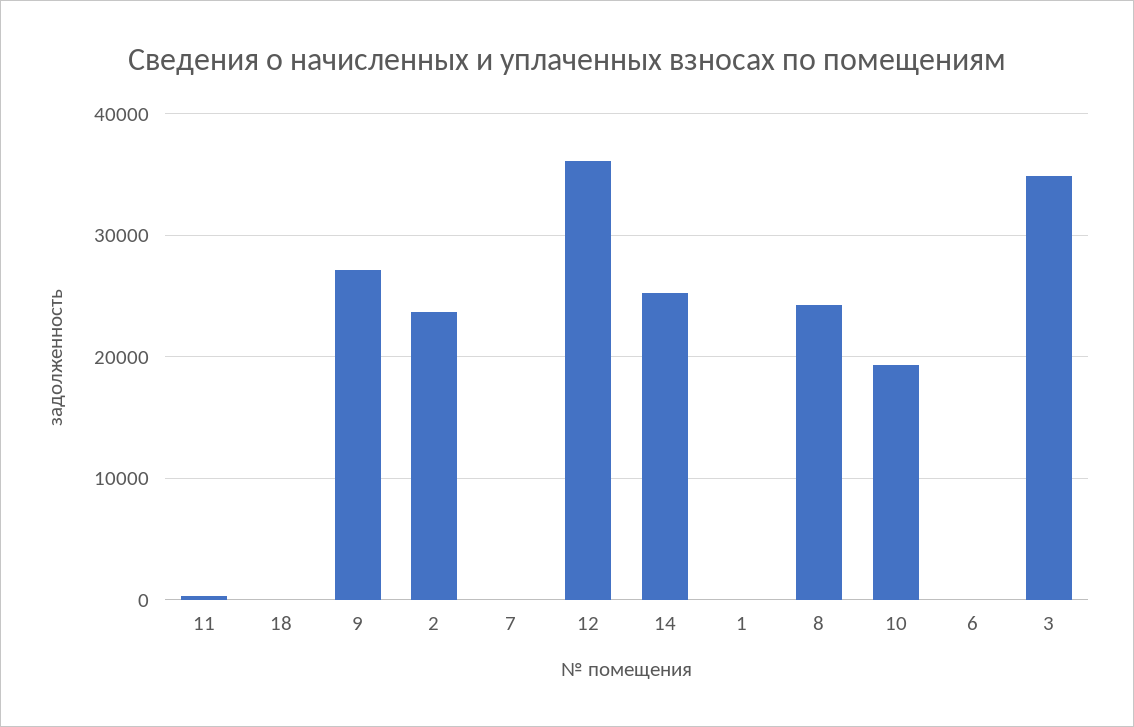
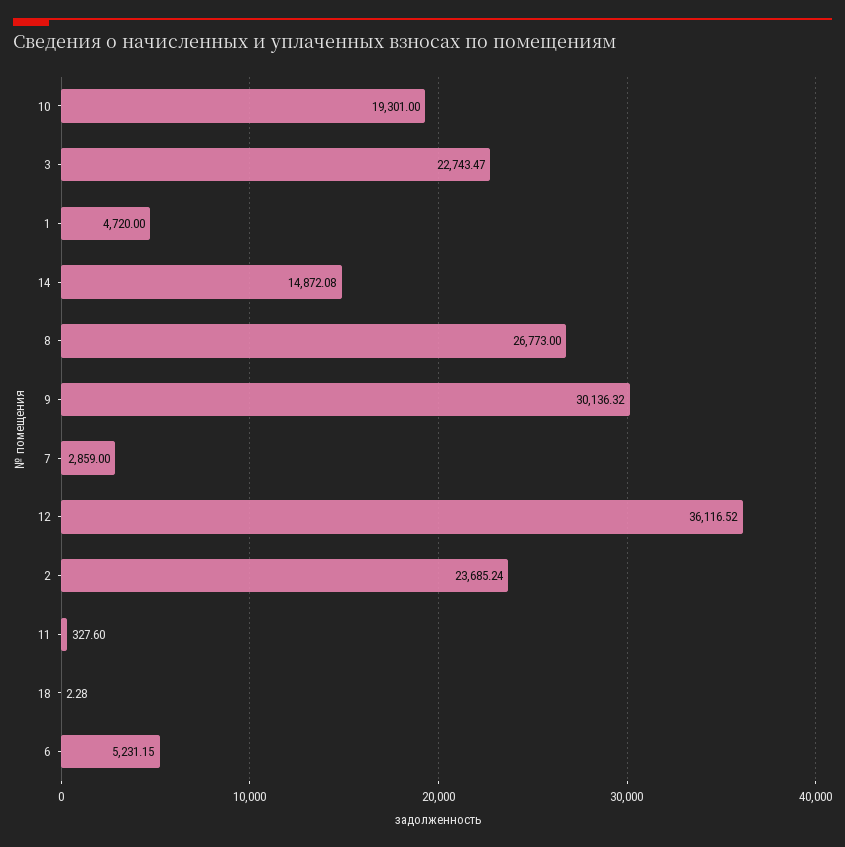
9: 27000 -> 30136.32
7: 0 -> 2859
14: 25000 -> 14872.08
1: 0 -> 4720
8: 24000 -> 26773
6: 0 -> 5231.15
3: 35000 -> 22743.47

